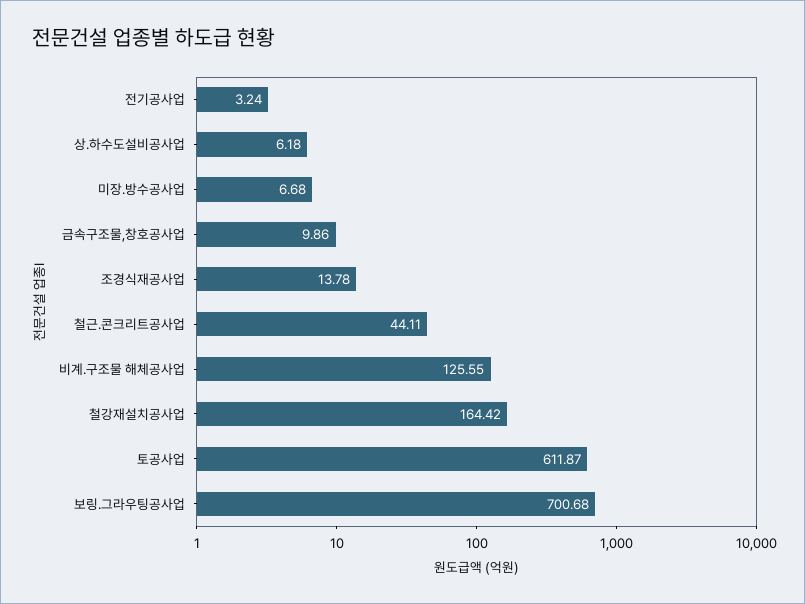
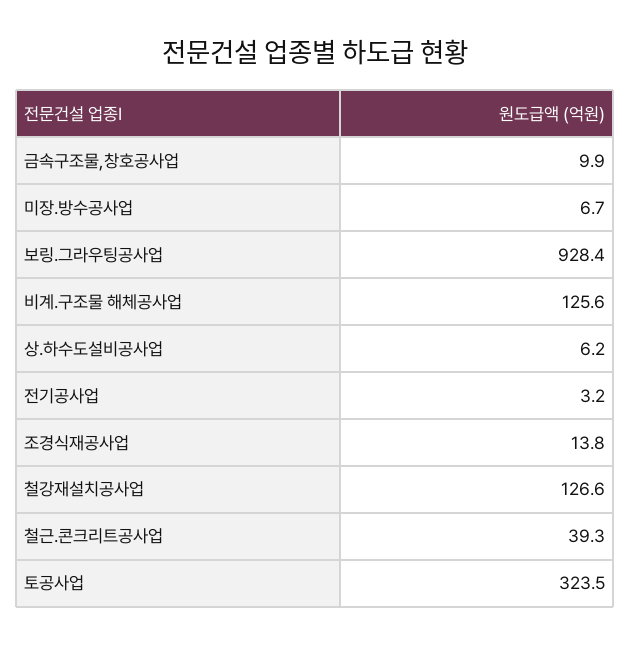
철근.콘크리트공사업: 44.11 -> 39.3
철강재설치공사업: 164.42 -> 126.6
토공사업: 611.87 -> 323.5
보링.그라우팅공사업: 700.68 -> 928.4

